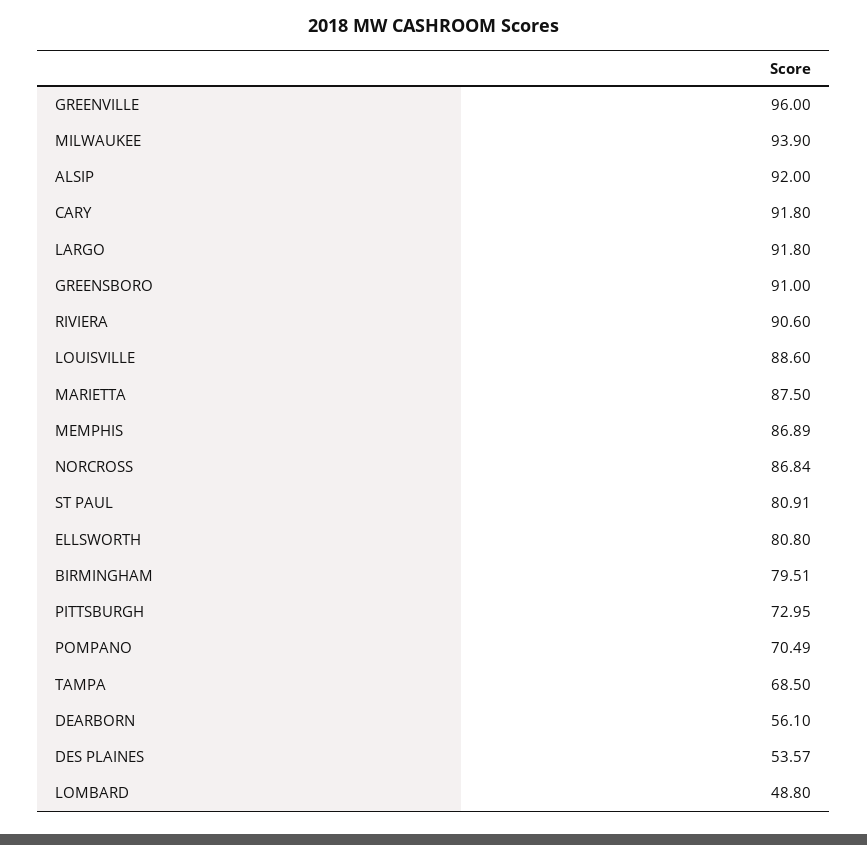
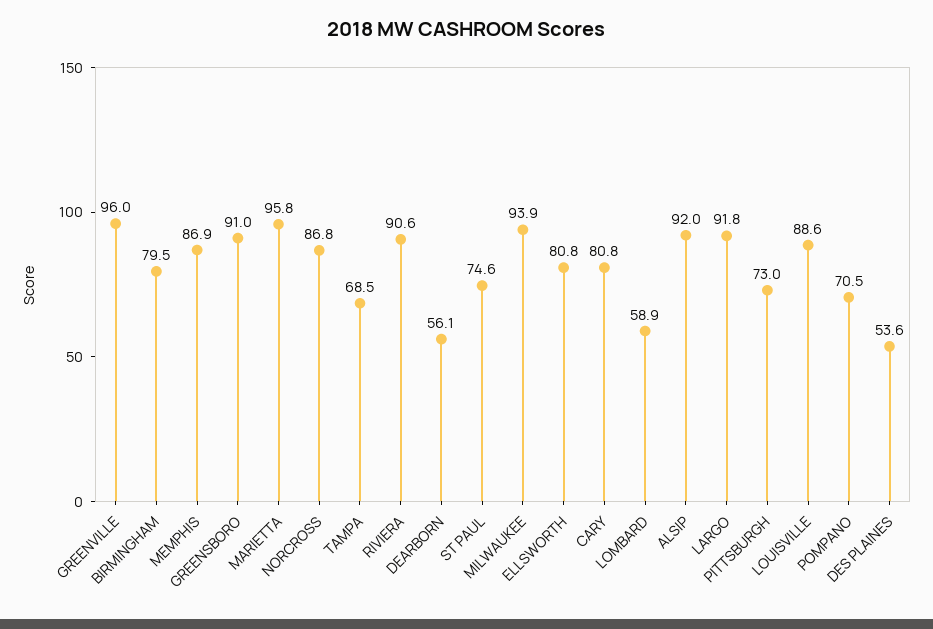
CARY: 91.8 -> 80.8
MARIETTA: 87.5 -> 95.8
ST PAUL: 80.91 -> 74.6
LOMBARD: 48.8 -> 58.9

